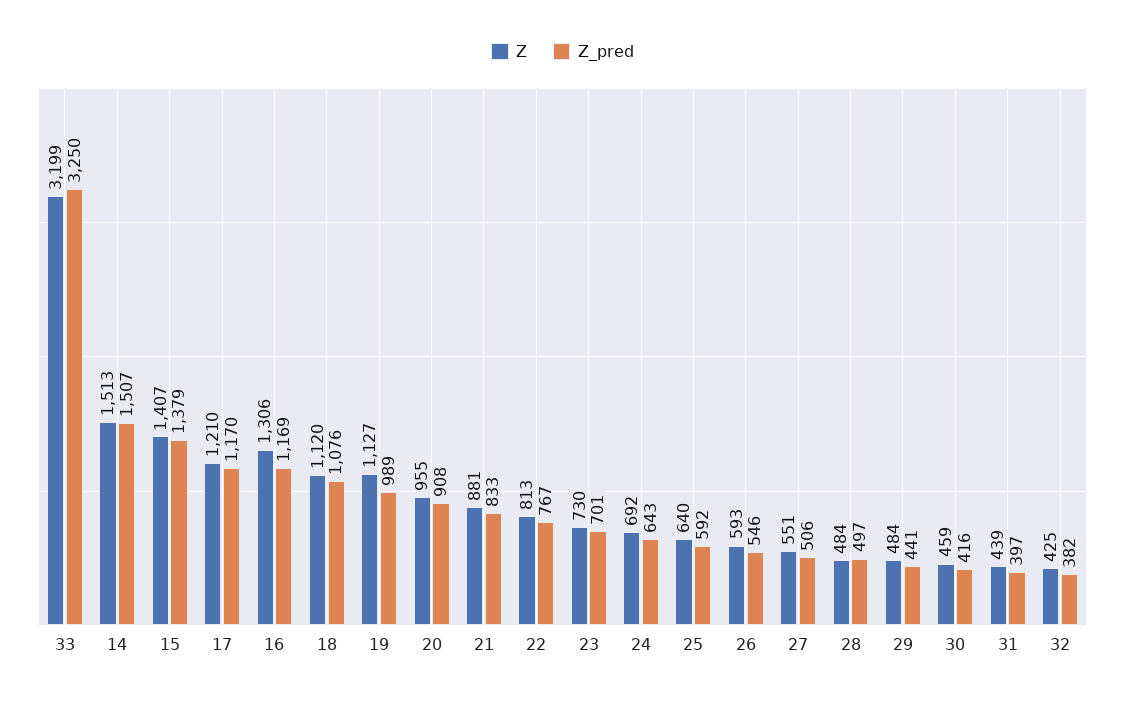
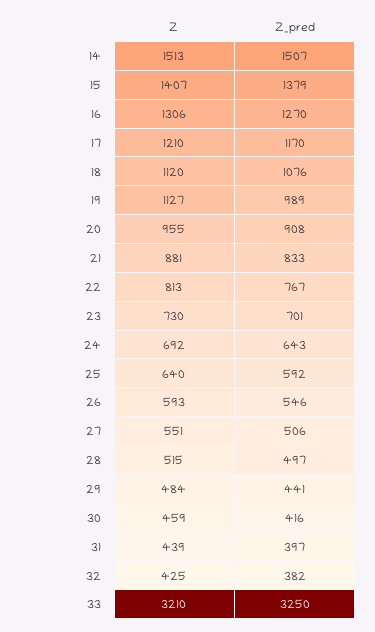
Z, 33: 3199 -> 3210
Z_pred, 16: 1169 -> 1270
Z, 28: 484 -> 515

